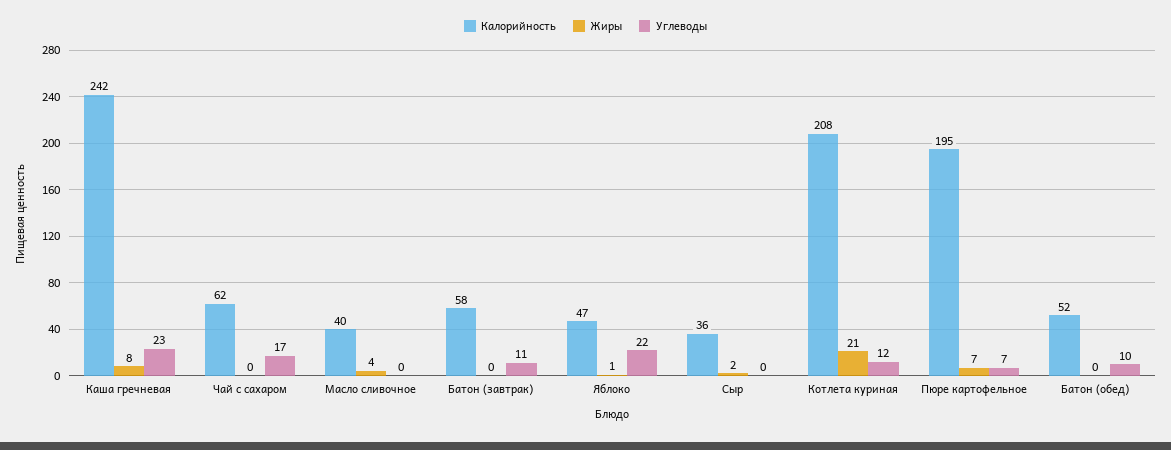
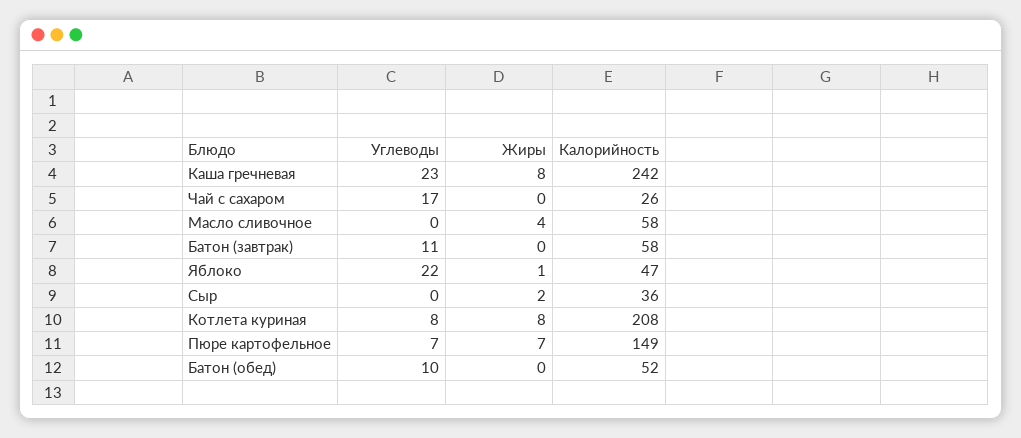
Калорийность, Чай с сахаром: 62 -> 26
Калорийность, Масло сливочное: 40 -> 58
Жиры, Котлета куриная: 21 -> 8
Углеводы, Котлета куриная: 12 -> 8
Калорийность, Пюре картофельное: 195 -> 149

